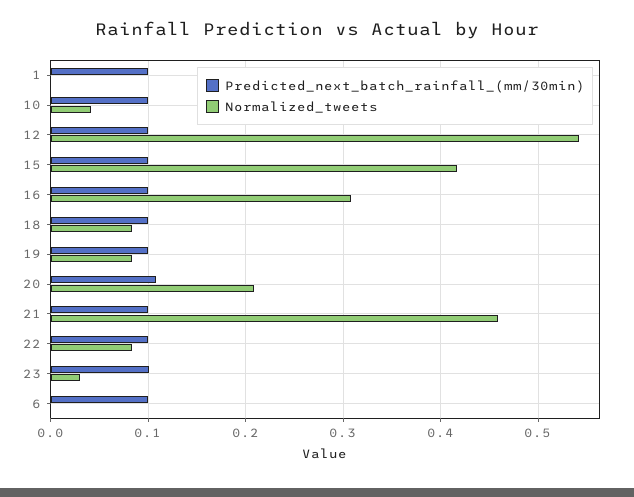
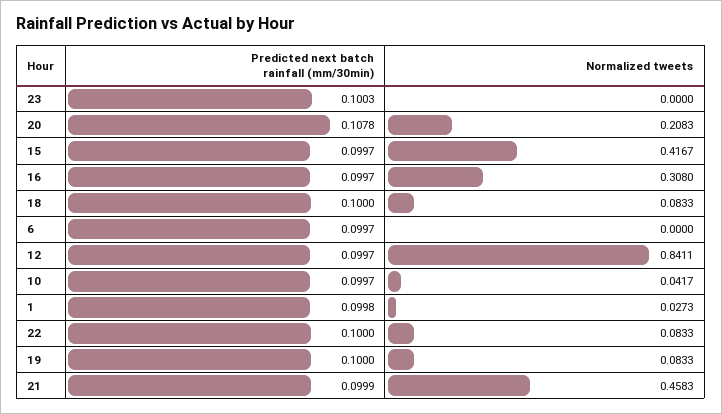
Normalized_tweets, 1: 0 -> 0.0273
Normalized_tweets, 12: 0.54 -> 0.8411
Normalized_tweets, 23: 0.03 -> 0

